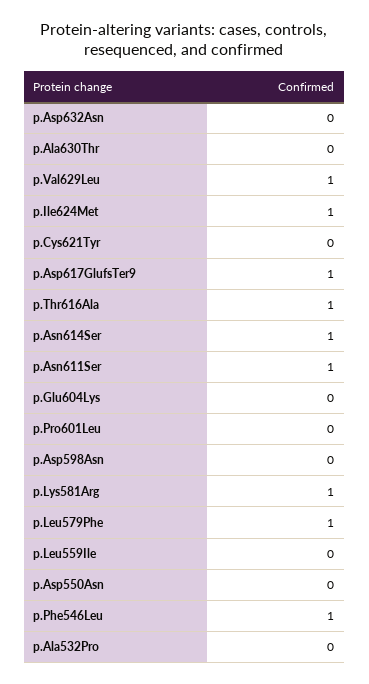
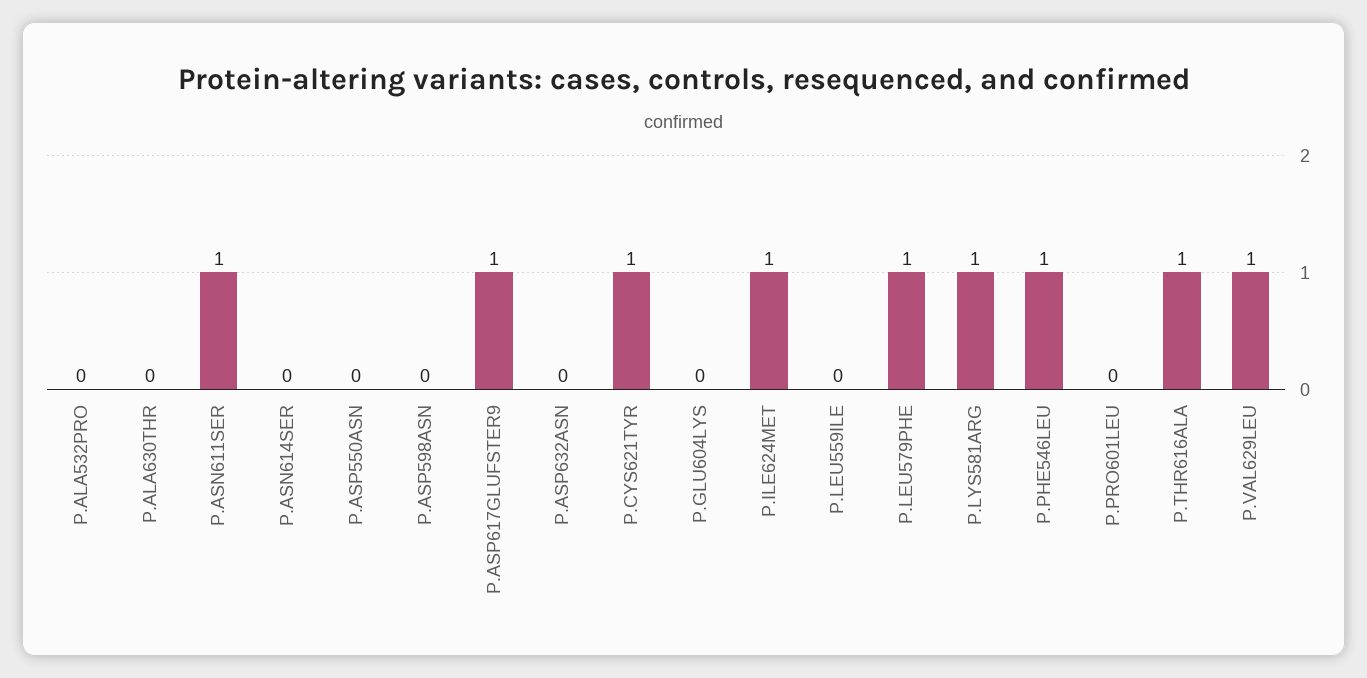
p.Cys621Tyr: 0 -> 1
p.Asn614Ser: 1 -> 0

